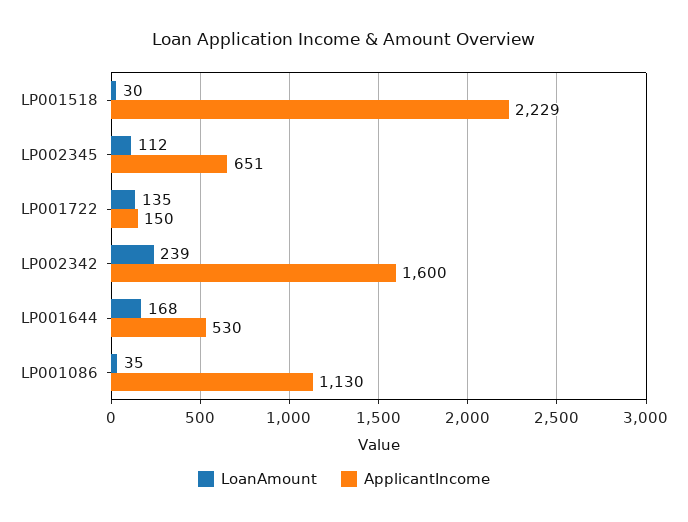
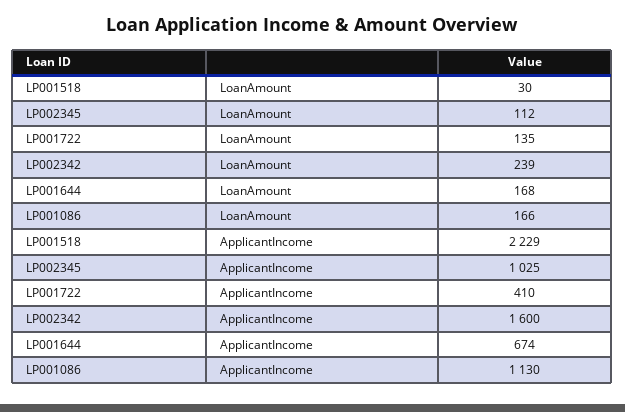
ApplicantIncome, LP002345: 651 -> 1025
ApplicantIncome, LP001722: 150 -> 410
ApplicantIncome, LP001644: 530 -> 674
LoanAmount, LP001086: 35 -> 166

